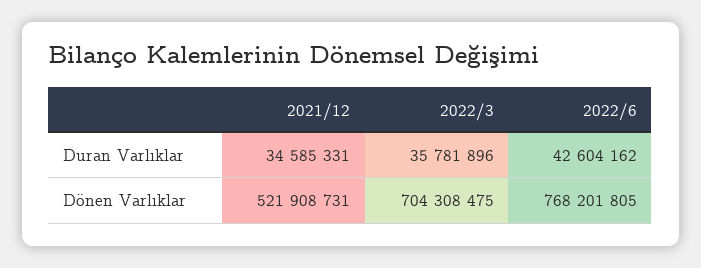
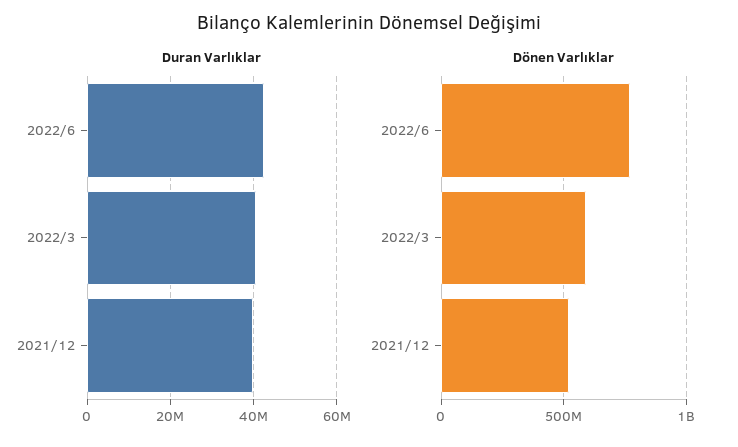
Duran Varlıklar, 2021/12: 34585331 -> 40000000
Duran Varlıklar, 2022/3: 35781896 -> 40000000
Dönen Varlıklar, 2022/3: 704308475 -> 600000000

